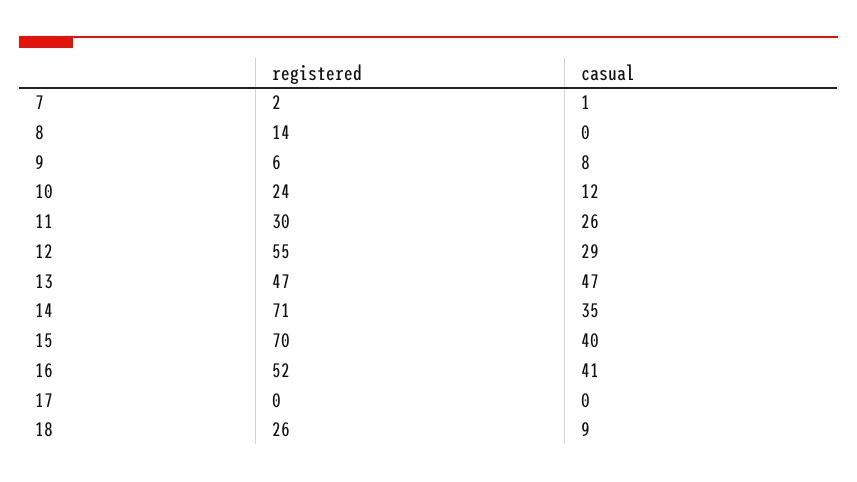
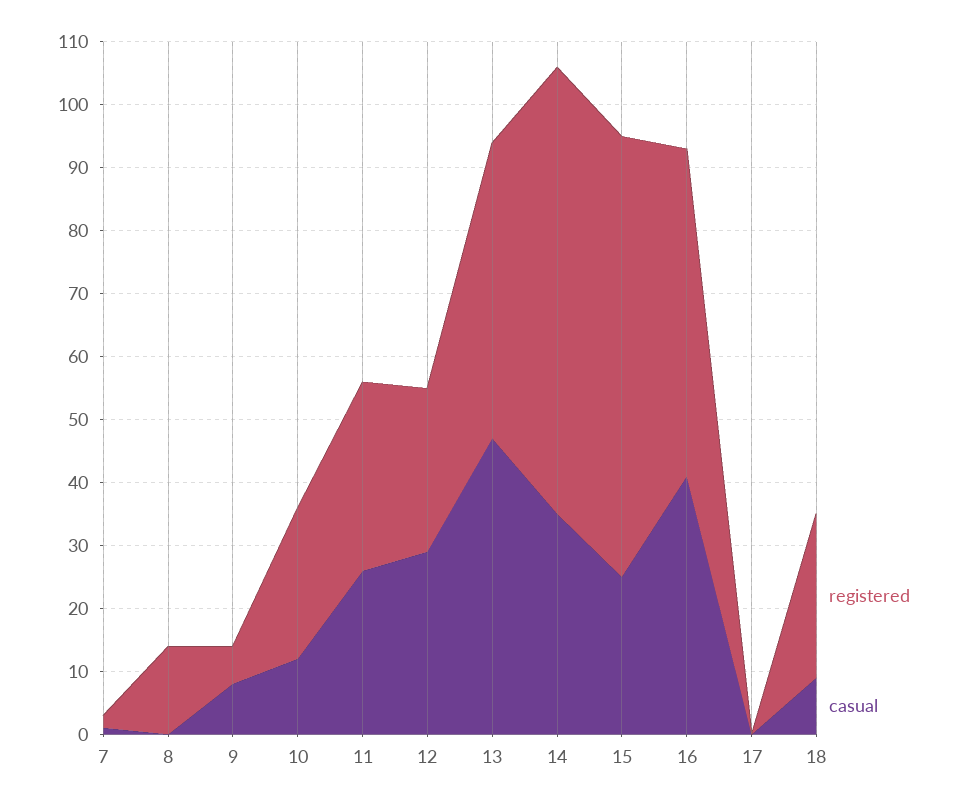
registered, 12: 55 -> 25
casual, 15: 40 -> 25

